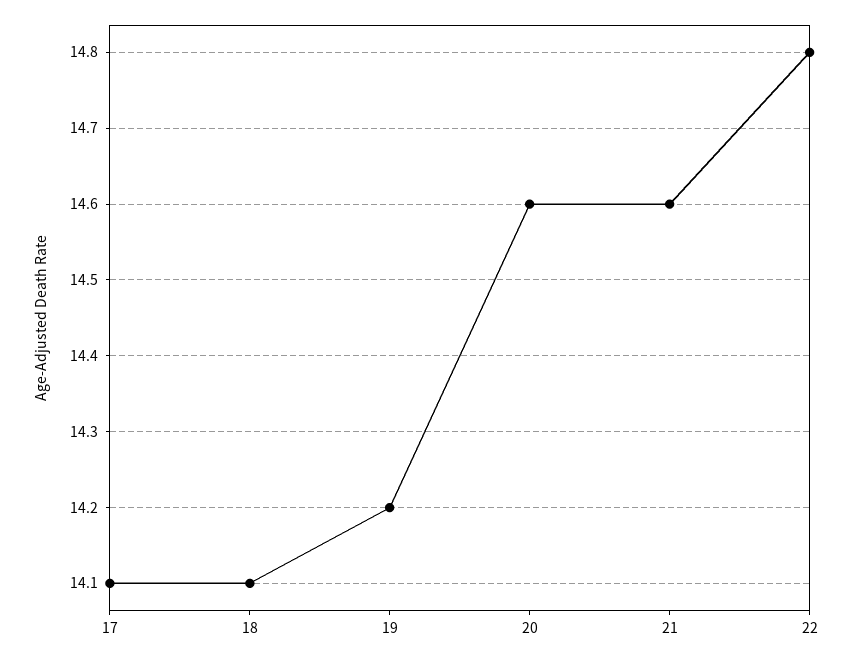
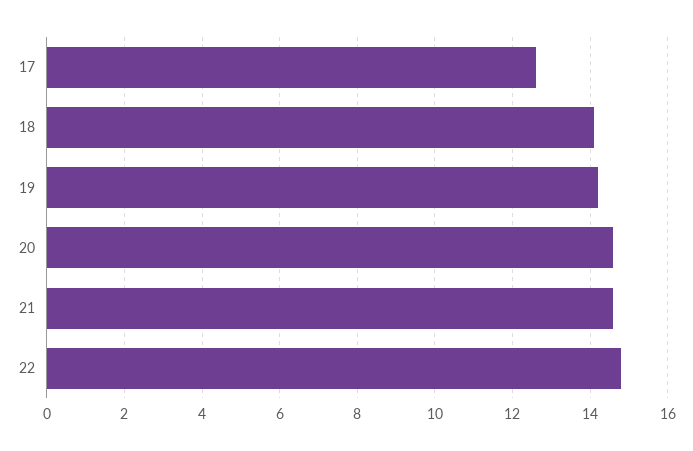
17: 14.1 -> 12.5

